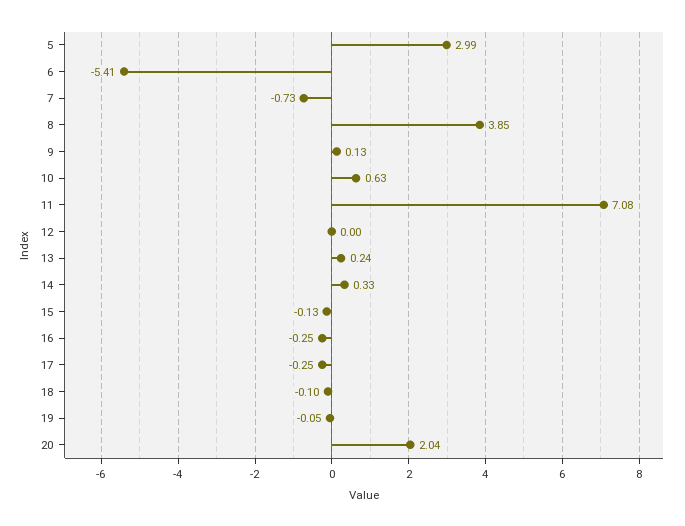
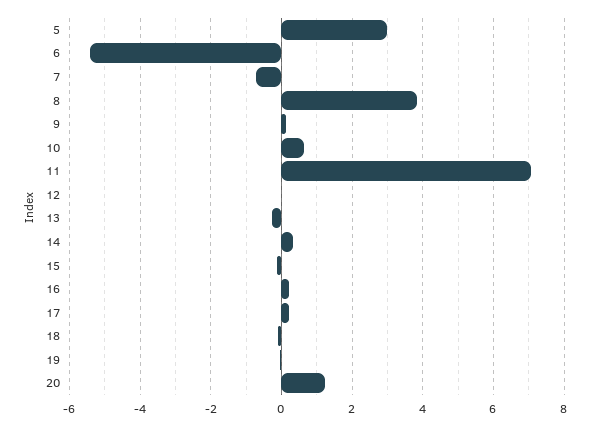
13: 0.24 -> -0.2
16: -0.25 -> 0.2
17: -0.25 -> 0.2
20: 2.04 -> 1.2

